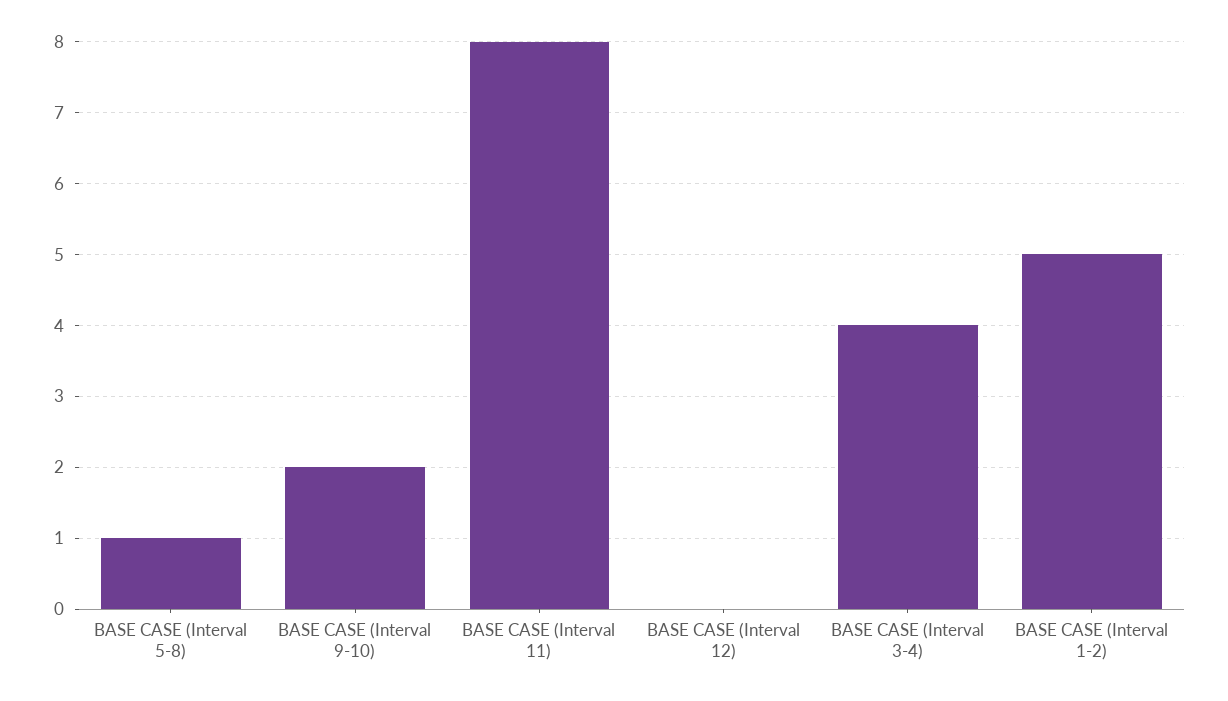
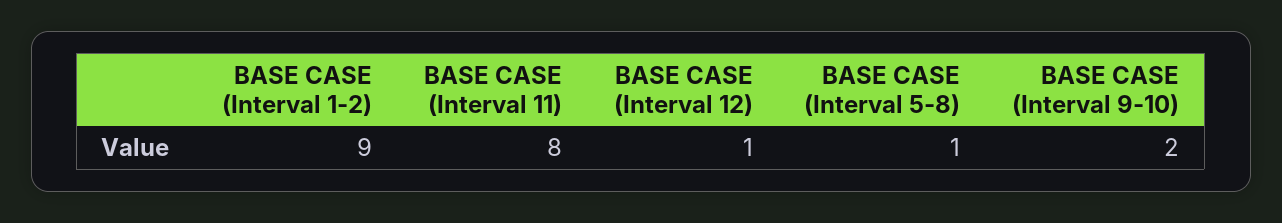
BASE CASE (Interval 12): 0 -> 1
BASE CASE (Interval 3-4): 4 -> none
BASE CASE (Interval 1-2): 5 -> 9

